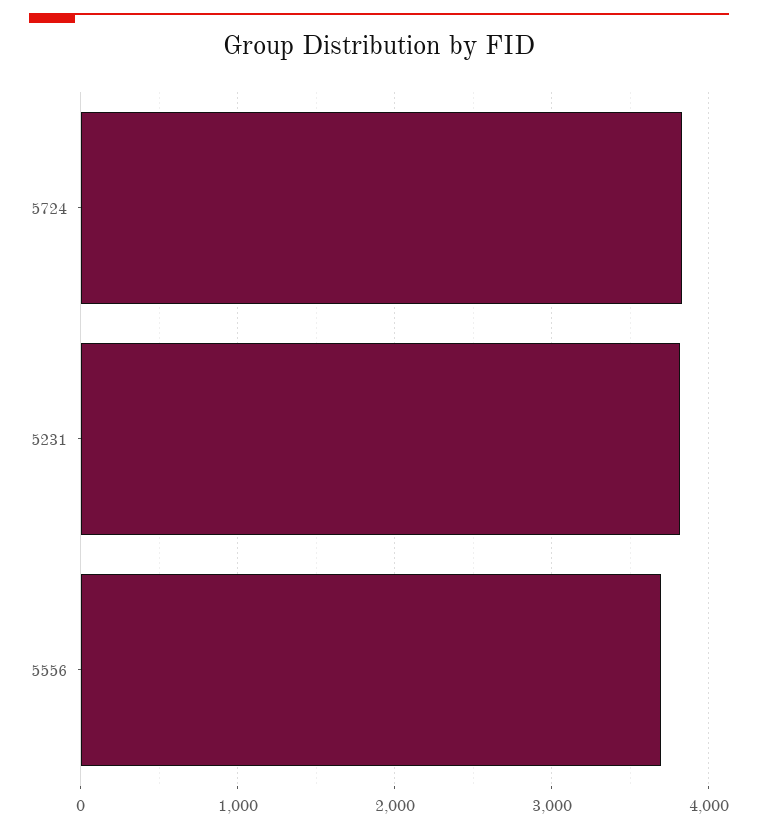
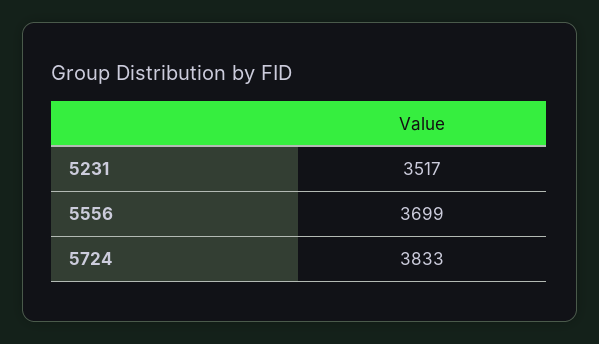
5231: 3800 -> 3517

